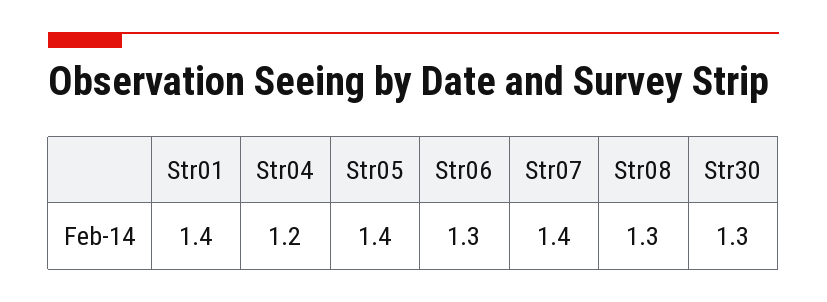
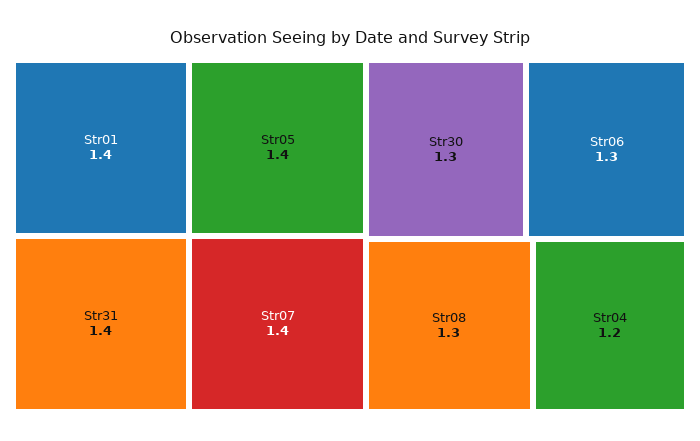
Str31: none -> 1.4

